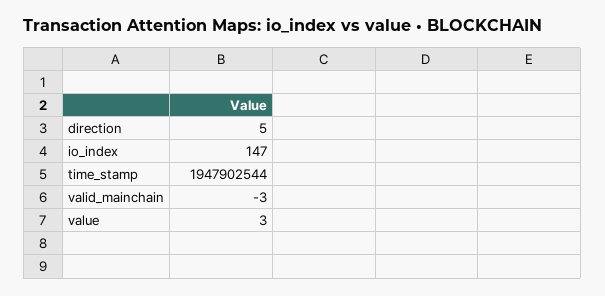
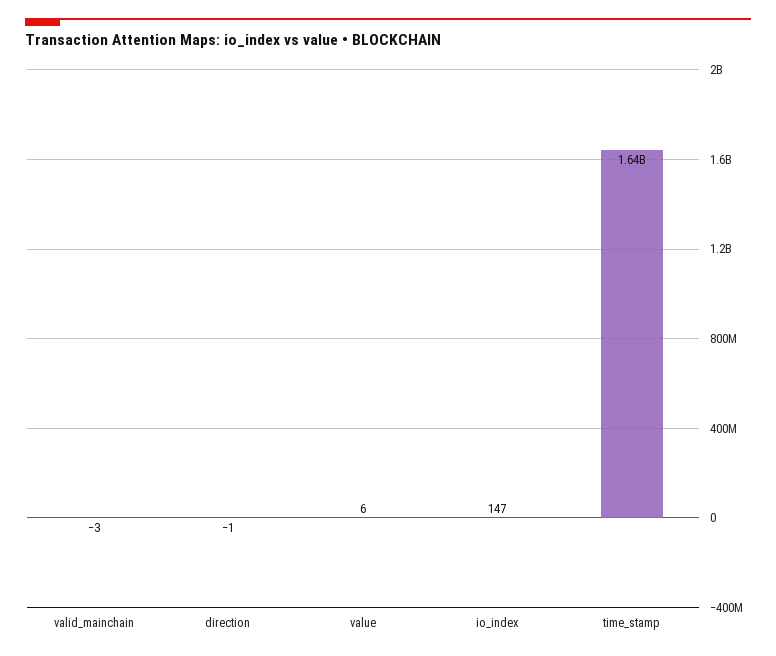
direction: 5 -> -1
time_stamp: 1947902544 -> 1640000000
value: 3 -> 6

